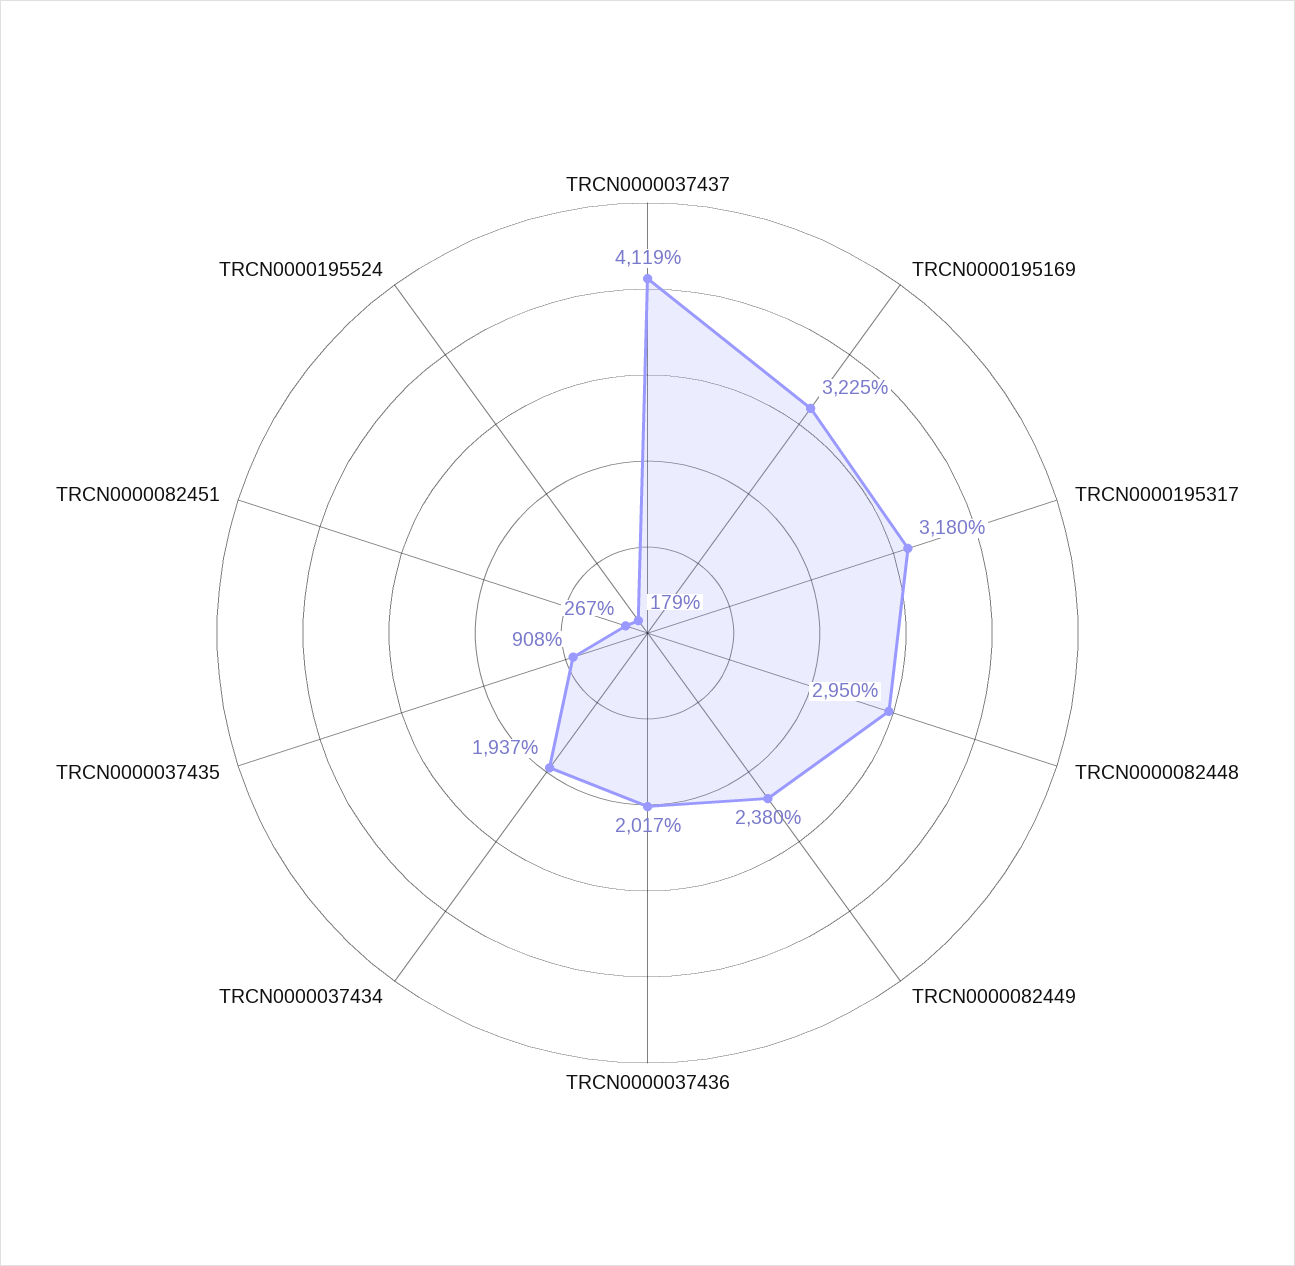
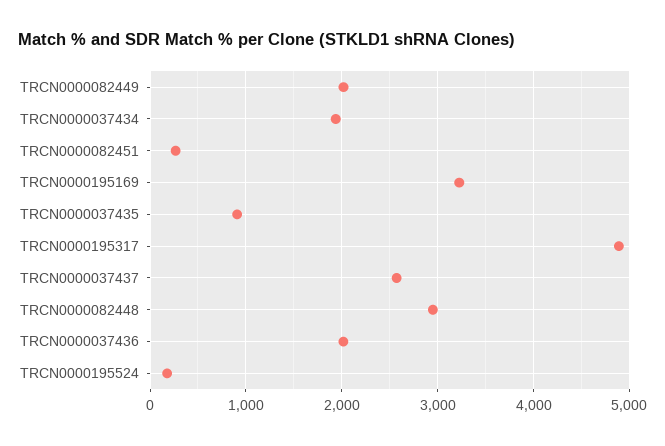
TRCN0000037437: 4119 -> 2600
TRCN0000195317: 3180 -> 4900
TRCN0000082449: 2380 -> 2000

